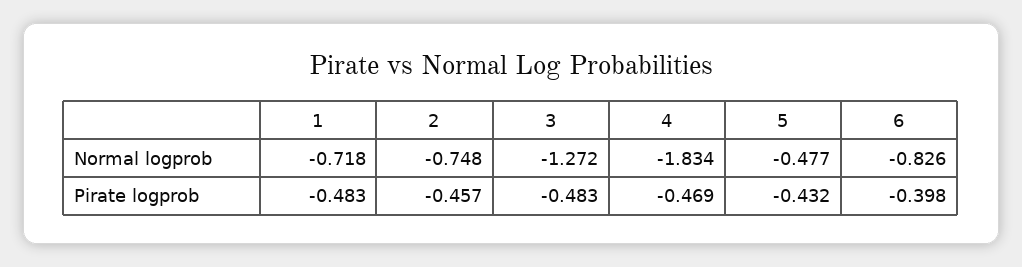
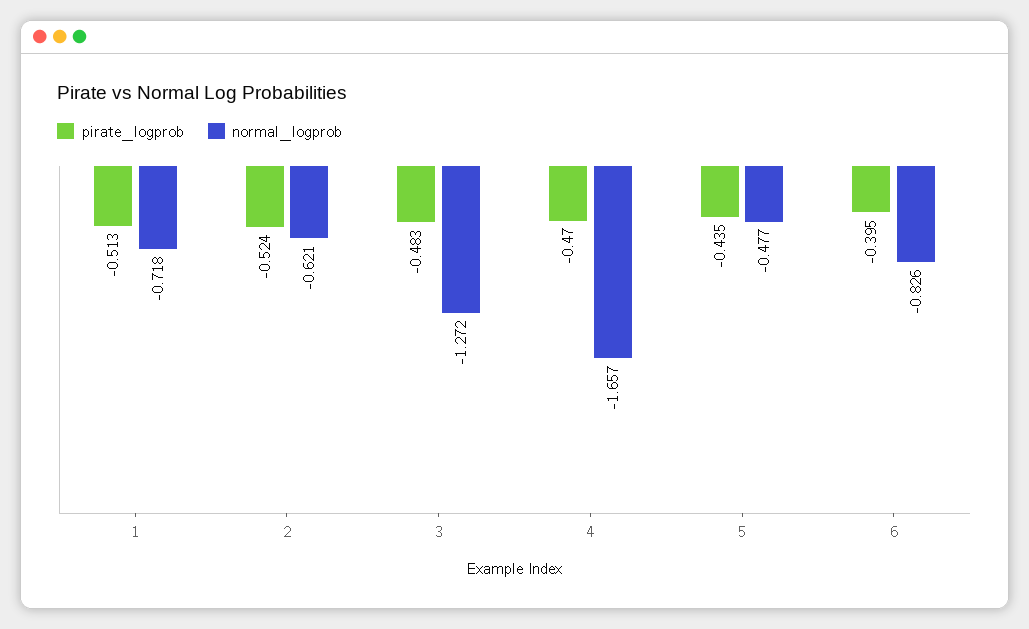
Normal logprob, 2: -0.748 -> -0.621
Normal logprob, 4: -1.834 -> -1.657
Pirate logprob, 1: -0.483 -> -0.513
Pirate logprob, 2: -0.457 -> -0.524
Pirate logprob, 4: -0.469 -> -0.47
Pirate logprob, 5: -0.432 -> -0.435
Pirate logprob, 6: -0.398 -> -0.395

